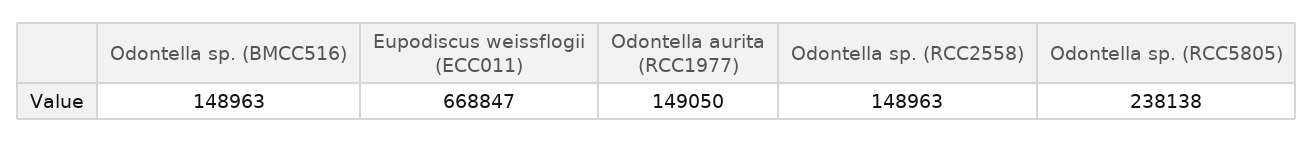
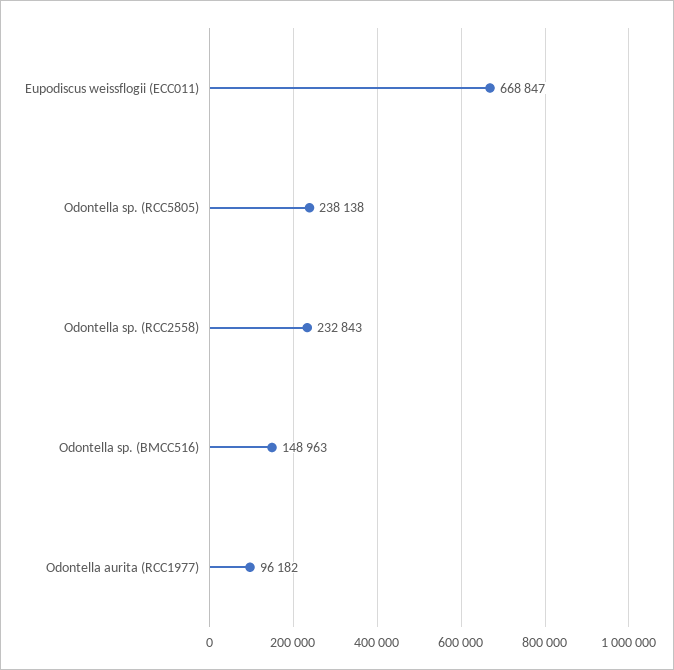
Odontella aurita (RCC1977): 149050 -> 96182
Odontella sp. (RCC2558): 148963 -> 232843

